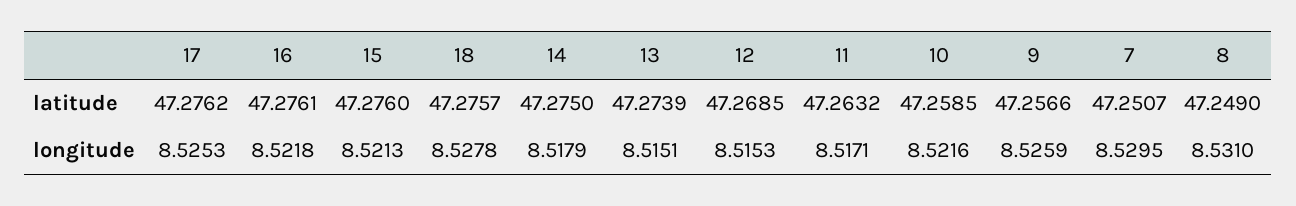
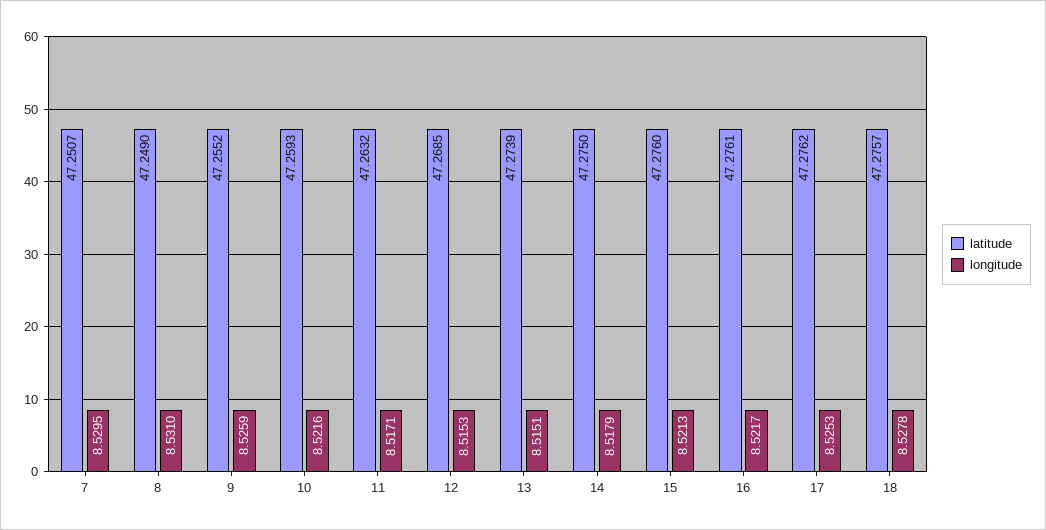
latitude, 10: 47.2585 -> 47.2593
latitude, 9: 47.2566 -> 47.2552
longitude, 16: 8.5218 -> 8.5217

